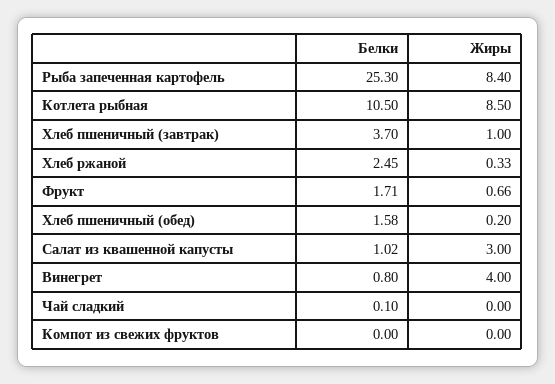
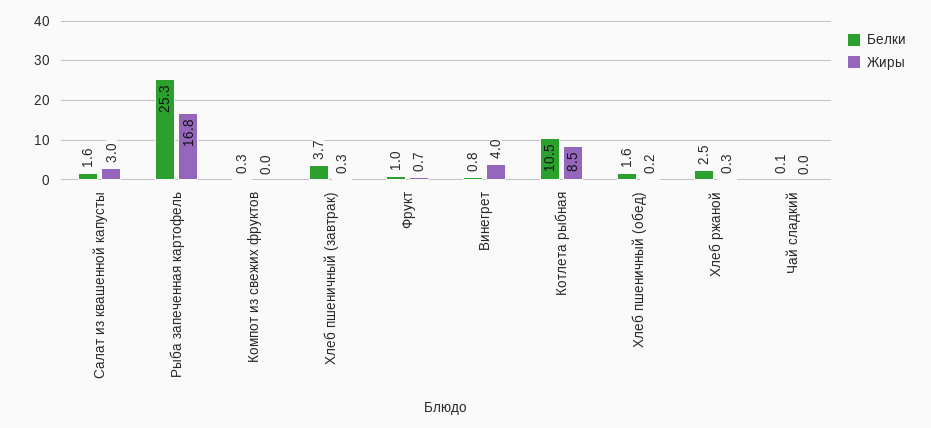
Жиры, Рыба запеченная картофель: 8.4 -> 16.8
Жиры, Хлеб пшеничный (завтрак): 1 -> 0.3
Белки, Фрукт: 1.71 -> 1
Белки, Салат из квашенной капусты: 1.02 -> 1.6
Белки, Компот из свежих фруктов: 0 -> 0.3

